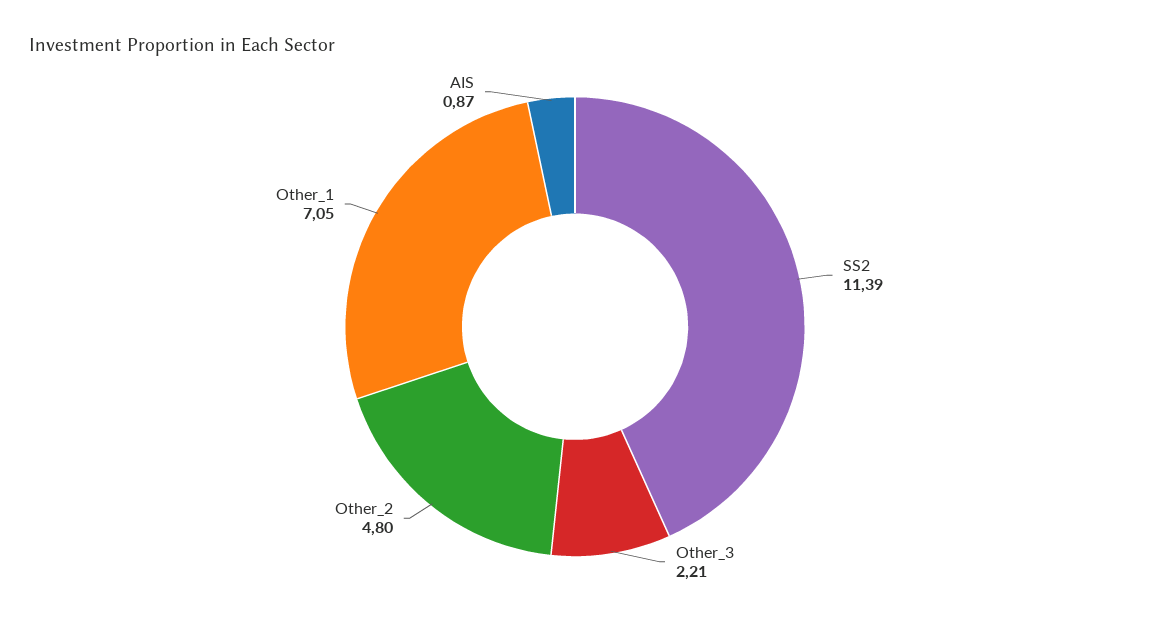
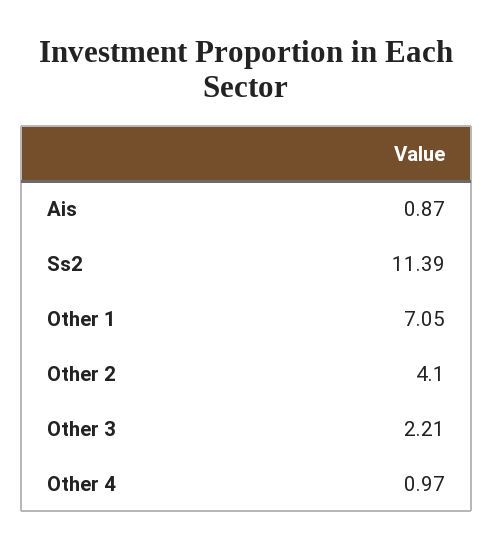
Other_2: 4.8 -> 4.1
Other 4: none -> 0.97

